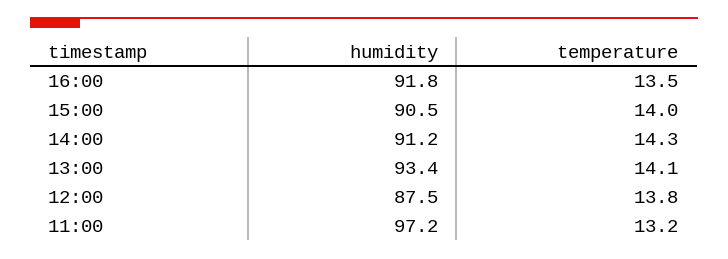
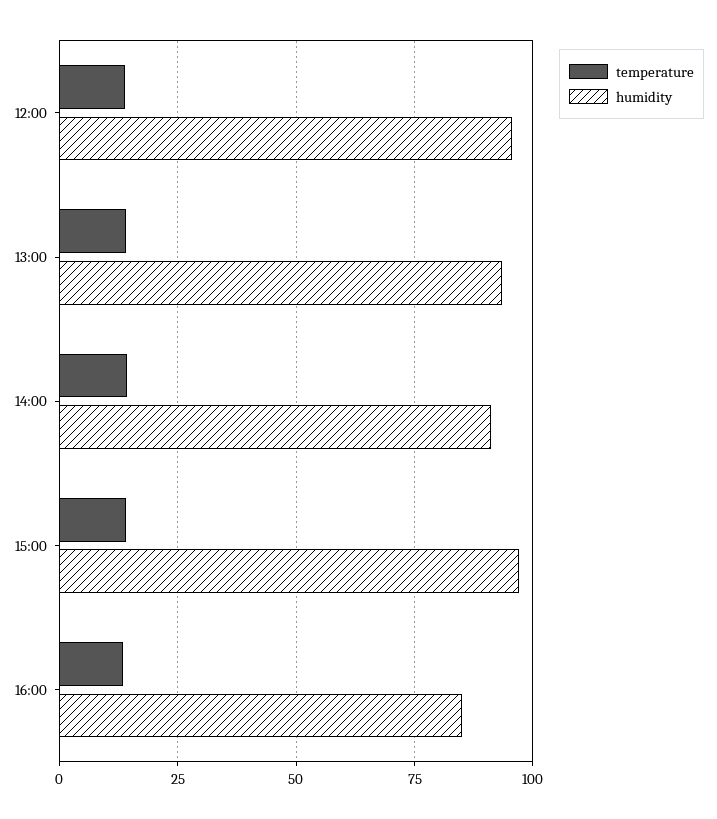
humidity, 16:00: 91.8 -> 85
humidity, 15:00: 90.5 -> 97.5
humidity, 12:00: 87.5 -> 95
humidity, 11:00: 97.2 -> none
temperature, 11:00: 13.2 -> none

